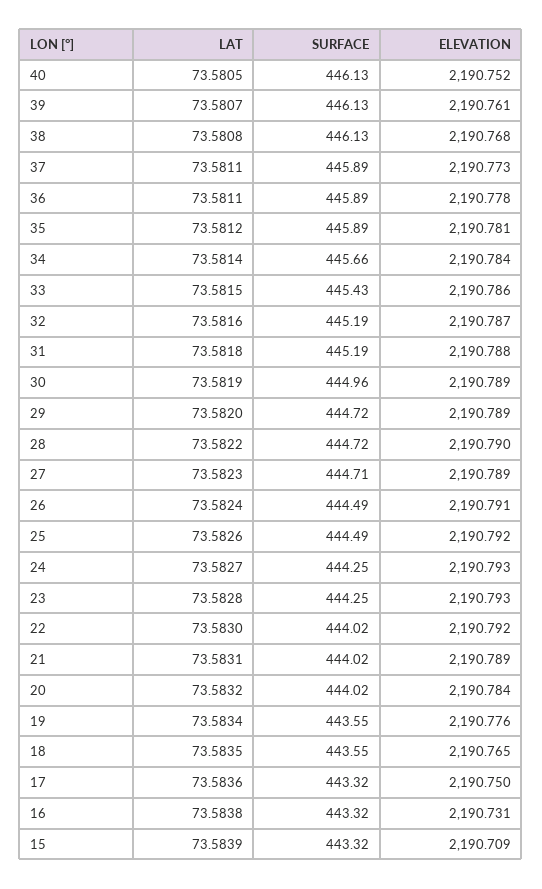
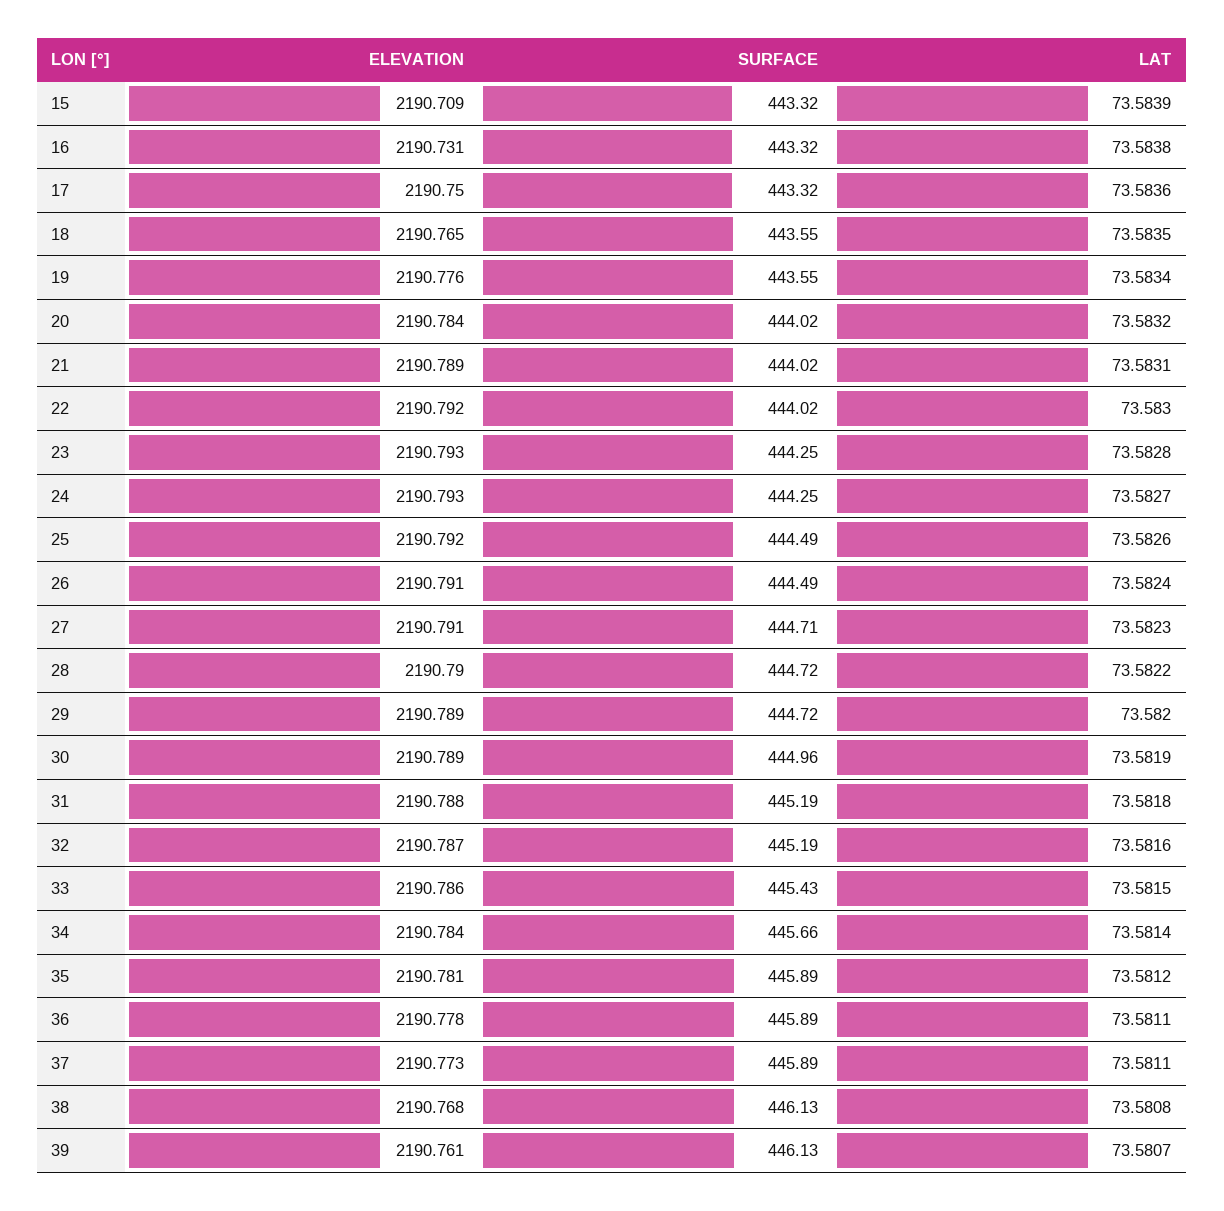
LAT, 40: 73.5805 -> none
SURFACE, 40: 446.13 -> none
ELEVATION, 40: 2190.752 -> none
ELEVATION, 27: 2190.789 -> 2190.791

